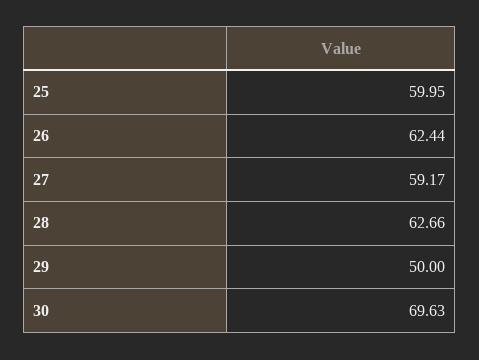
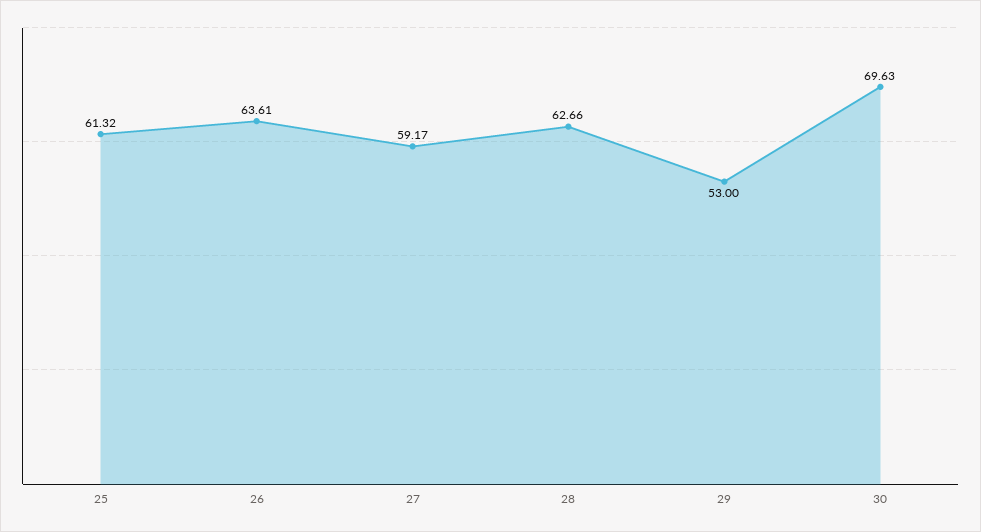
25: 59.95 -> 61.32
26: 62.44 -> 63.61
29: 50 -> 53

